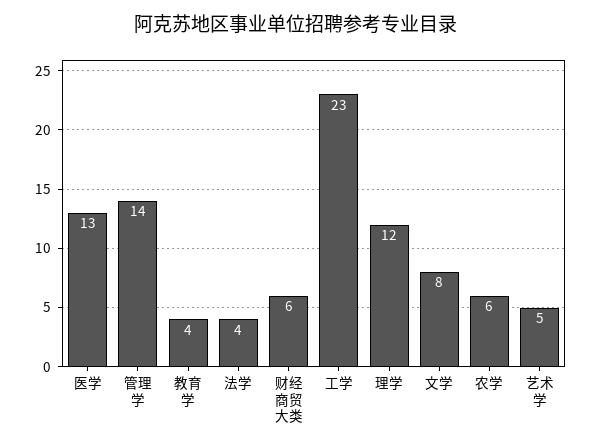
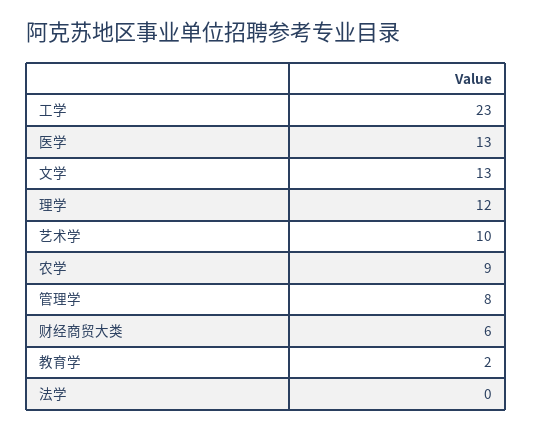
管理学: 14 -> 8
教育学: 4 -> 2
法学: 4 -> 0
文学: 8 -> 13
农学: 6 -> 9
艺术学: 5 -> 10

